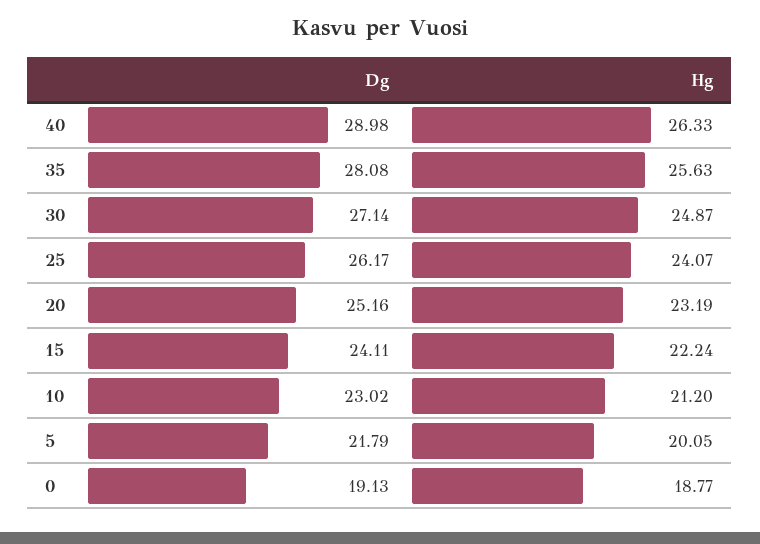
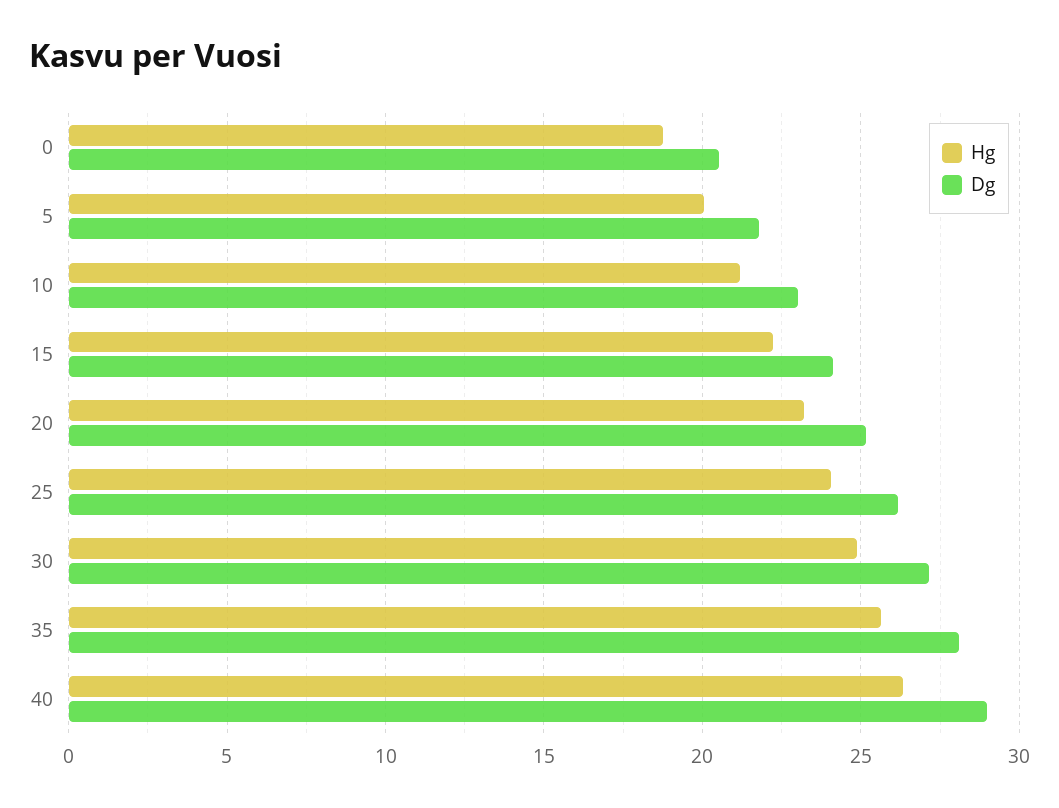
Dg, 0: 19.13 -> 20.5

